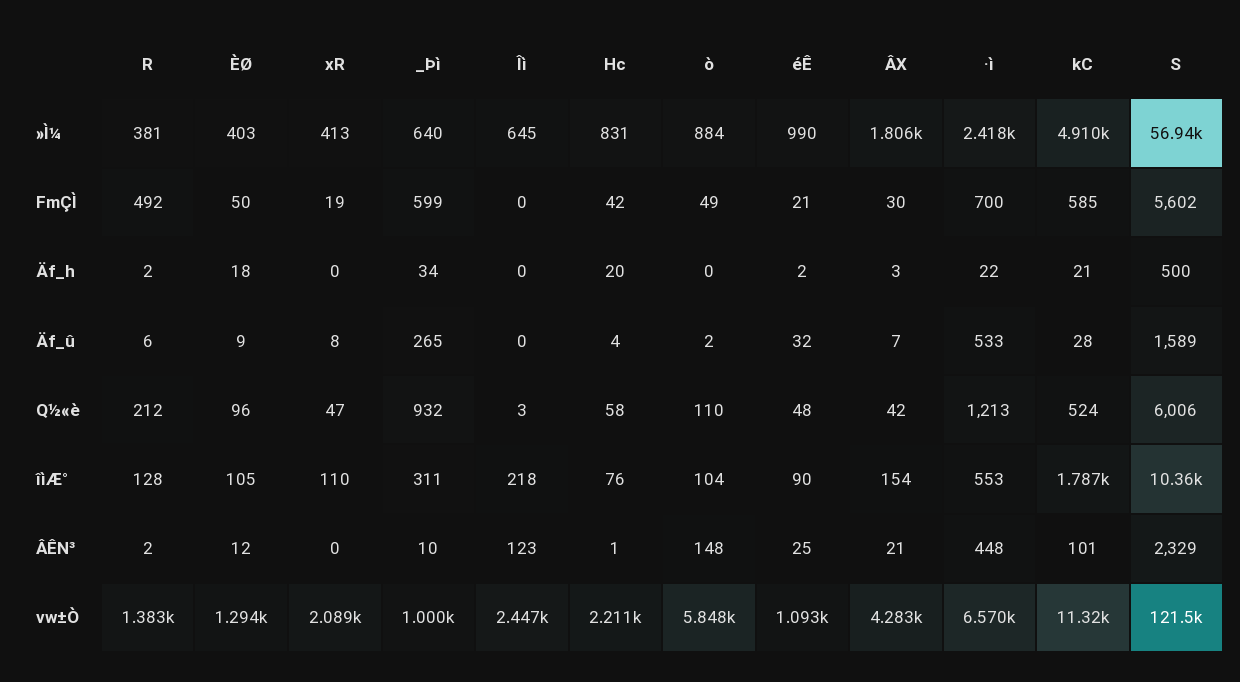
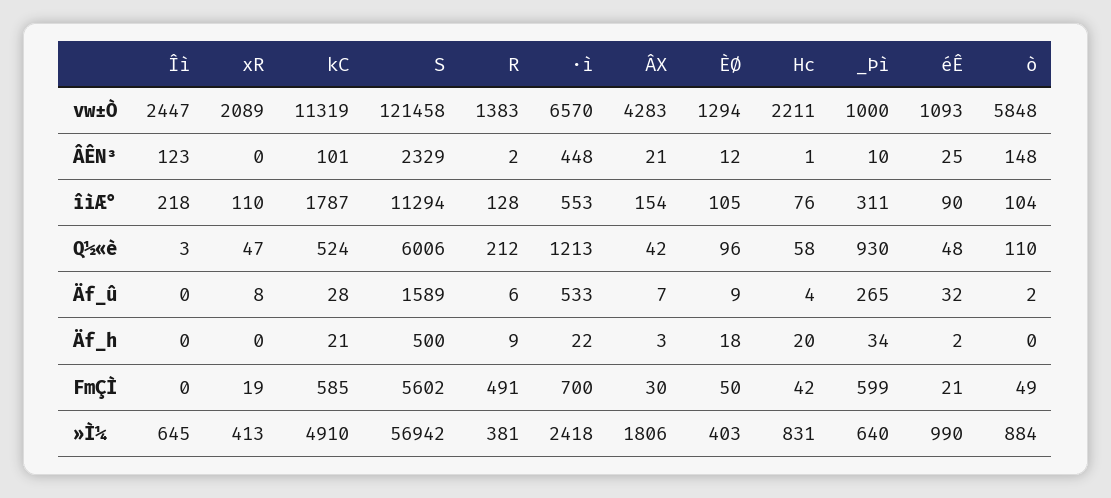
R, FmÇÌ: 492 -> 491
R, Äf_h: 2 -> 9
_Þì, Q½«è: 932 -> 930
S, îìÆ°: 10360 -> 11294

